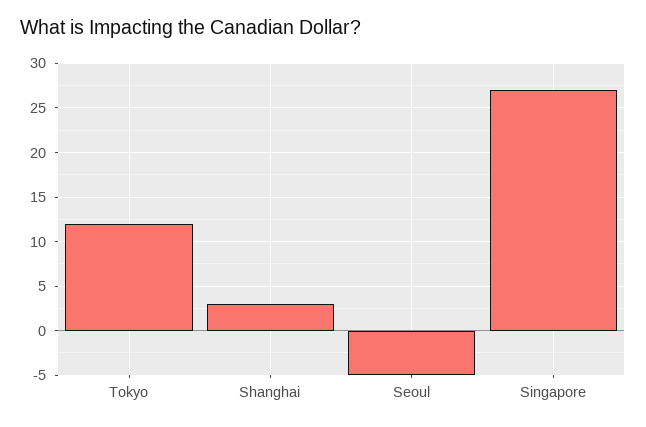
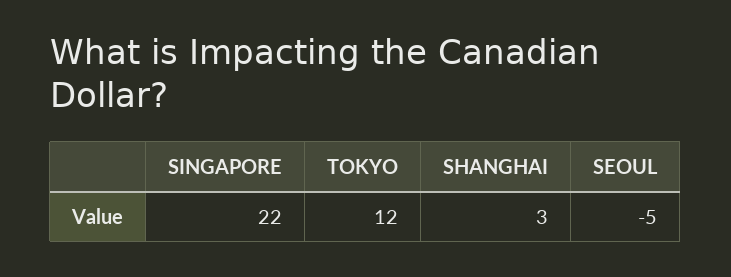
Singapore: 27 -> 22

